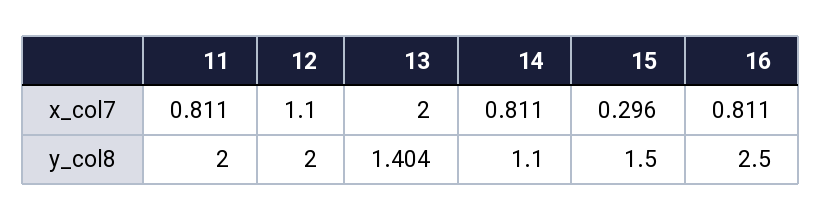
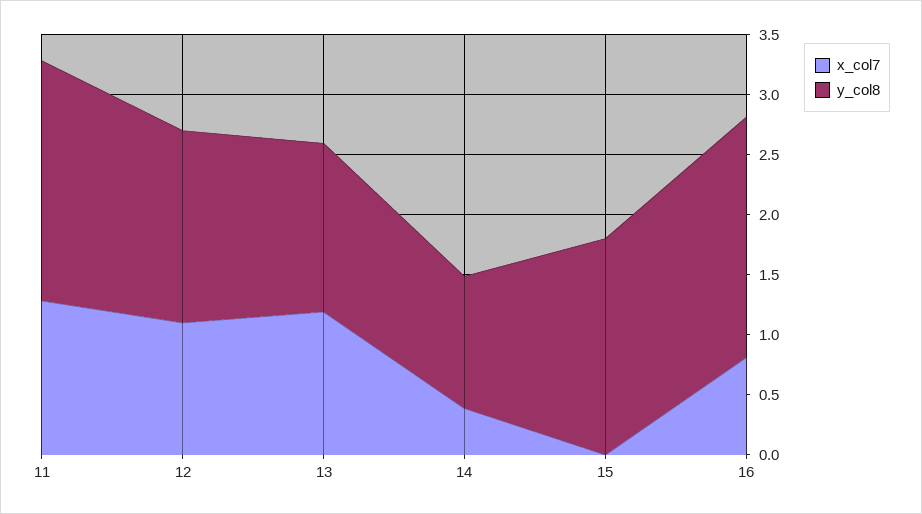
x_col7, 11: 0.811 -> 1.3
x_col7, 13: 2 -> 1.2
x_col7, 14: 0.811 -> 0.4
x_col7, 15: 0.296 -> 0
y_col8, 12: 2 -> 1.6
y_col8, 15: 1.5 -> 1.8
y_col8, 16: 2.5 -> 2

